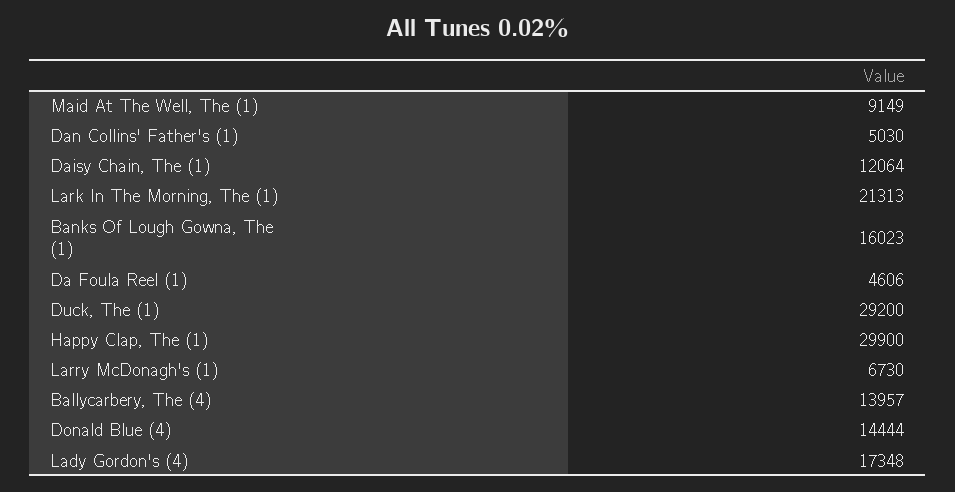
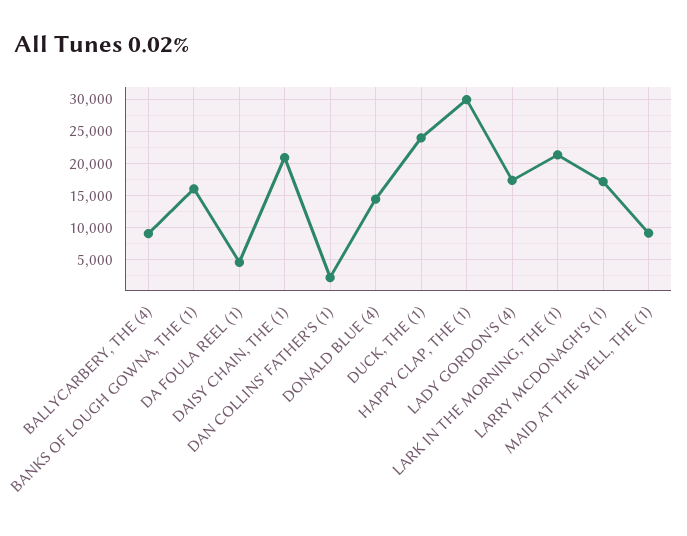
Dan Collins' Father's (1): 5030 -> 2000
Daisy Chain, The (1): 12064 -> 21000
Duck, The (1): 29200 -> 24000
Larry McDonagh's (1): 6730 -> 17000
Ballycarbery, The (4): 13957 -> 9000

